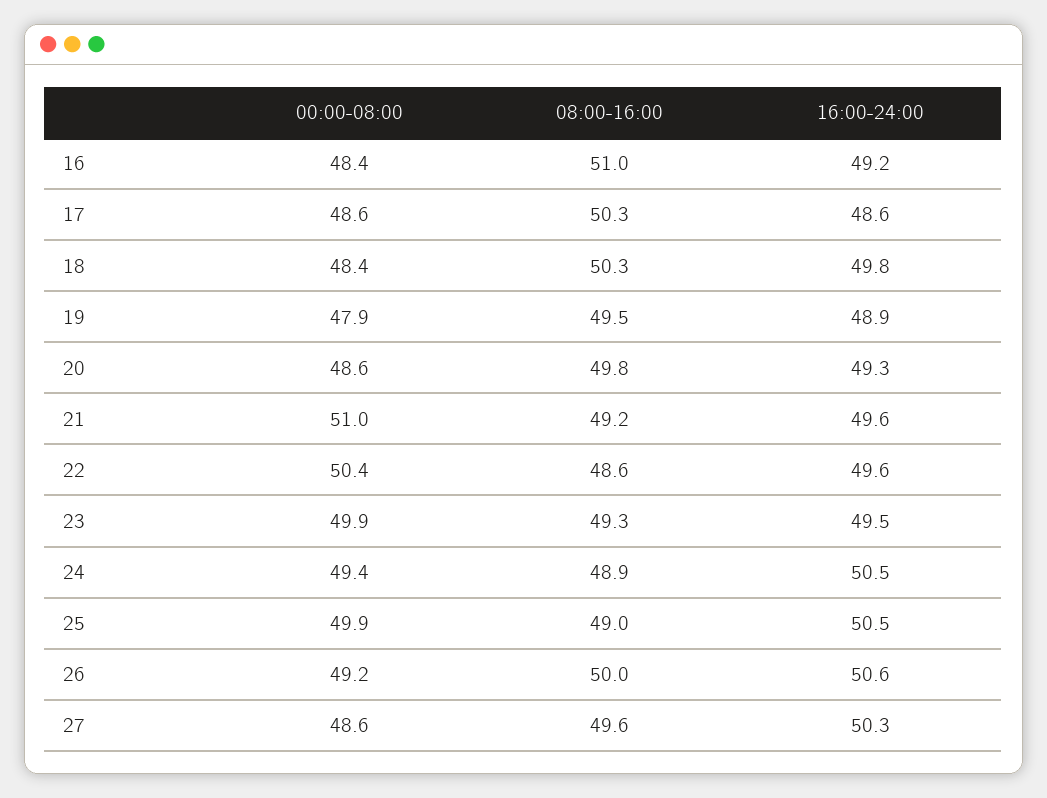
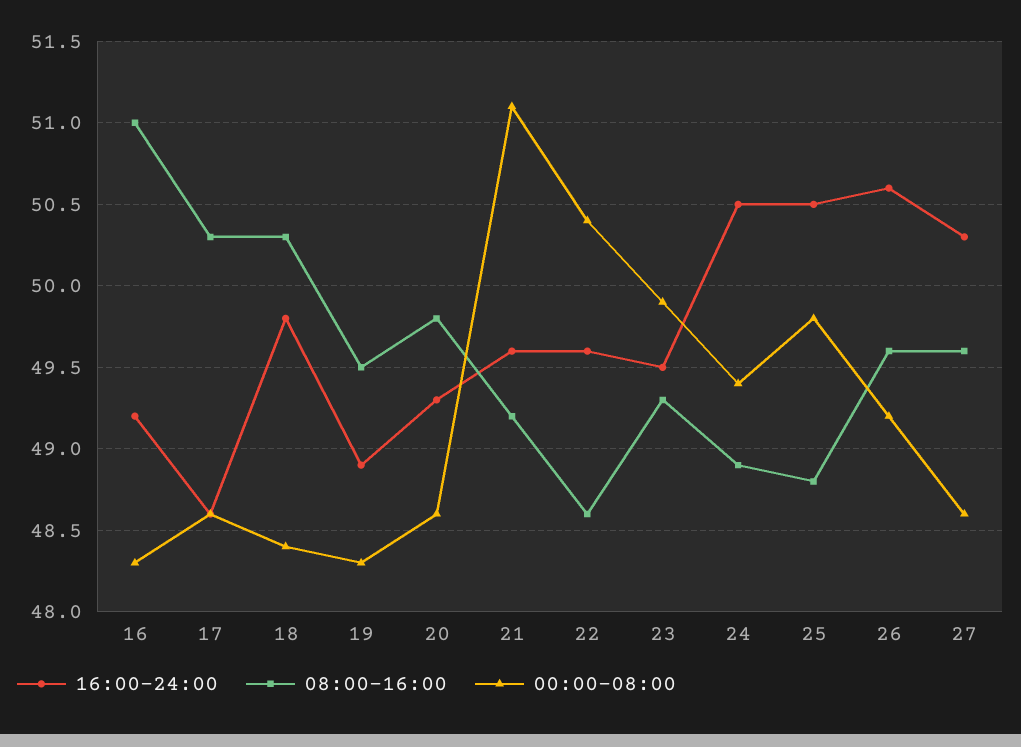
00:00-08:00, 16: 48.4 -> 48.3
00:00-08:00, 19: 47.9 -> 48.3
00:00-08:00, 21: 51 -> 51.1
00:00-08:00, 25: 49.9 -> 49.8
08:00-16:00, 25: 49 -> 48.8
08:00-16:00, 26: 50 -> 49.6

